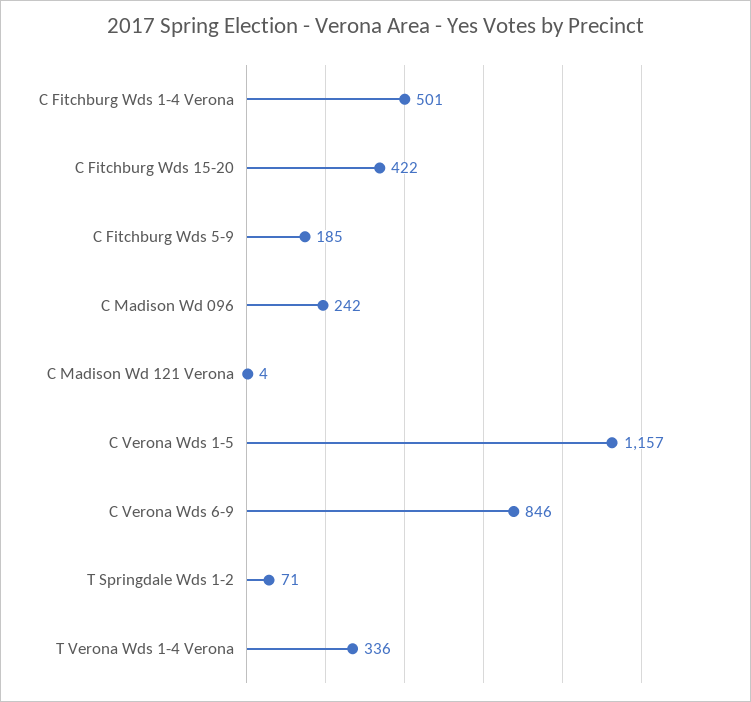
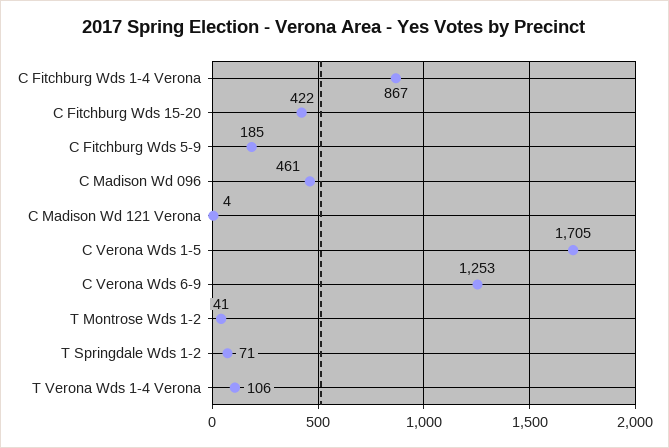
C Fitchburg Wds 1-4 Verona: 501 -> 867
C Madison Wd 096: 242 -> 461
C Verona Wds 1-5: 1157 -> 1705
C Verona Wds 6-9: 846 -> 1253
T Verona Wds 1-4 Verona: 336 -> 106
T Montrose Wds 1-2: none -> 41

